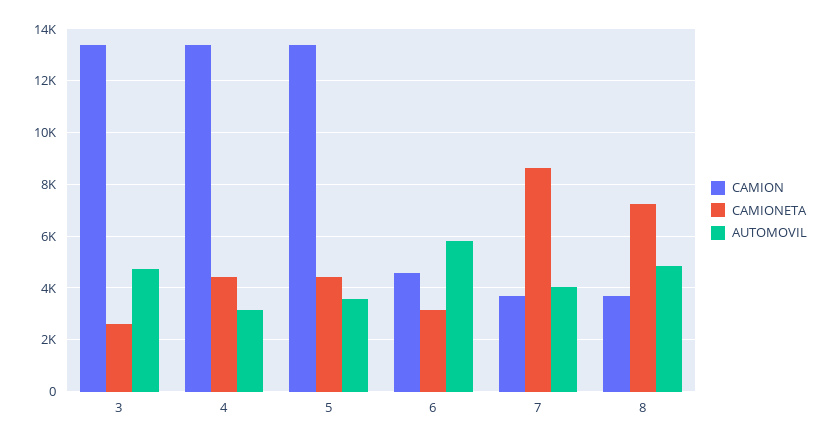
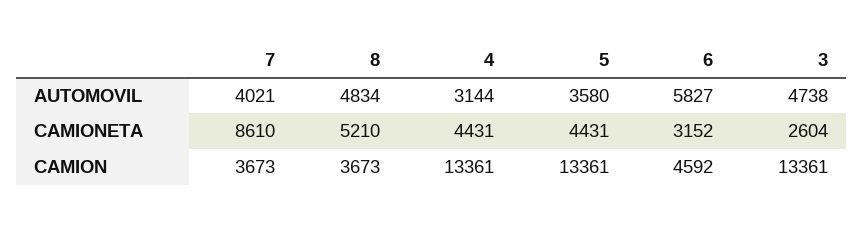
CAMIONETA, 8: 7250 -> 5210

